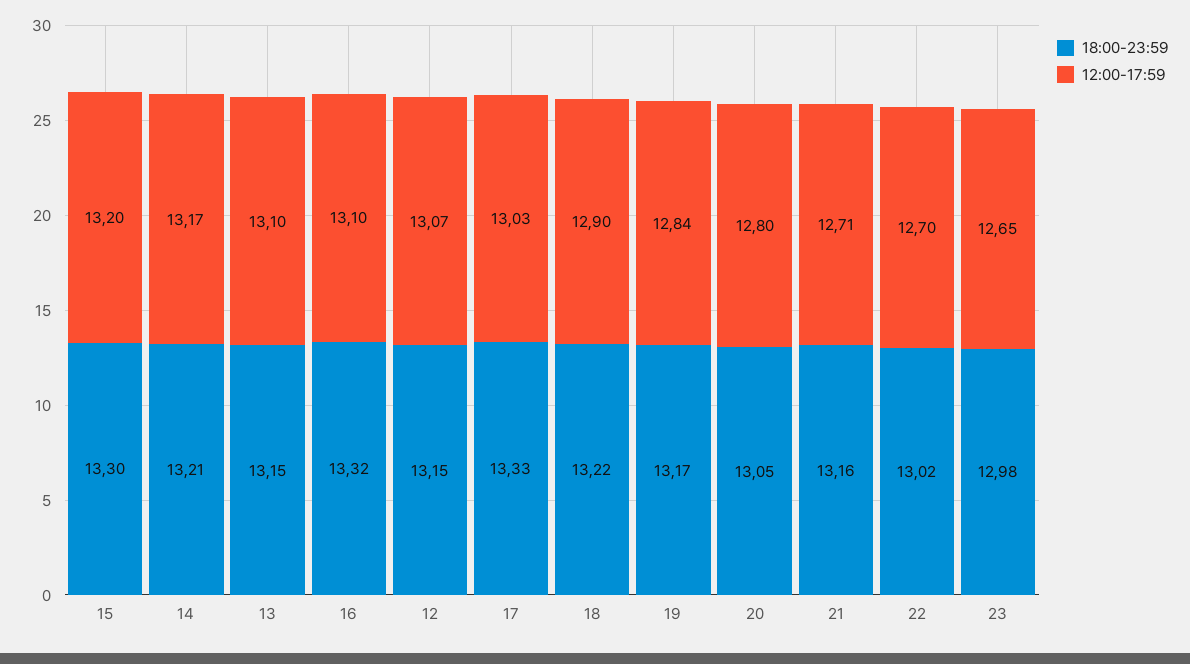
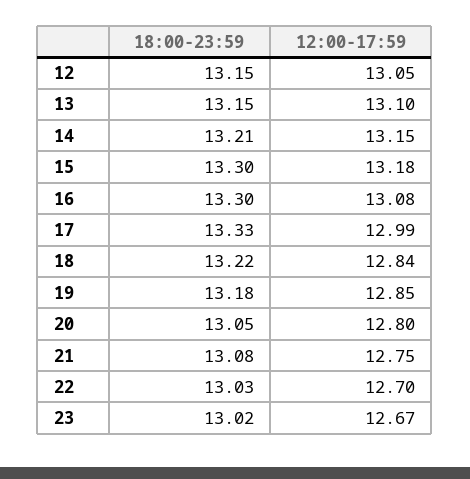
12:00-17:59, 15: 13.2 -> 13.18
12:00-17:59, 14: 13.17 -> 13.15
18:00-23:59, 16: 13.32 -> 13.3
12:00-17:59, 16: 13.1 -> 13.08
12:00-17:59, 12: 13.07 -> 13.05
12:00-17:59, 17: 13.03 -> 12.99
12:00-17:59, 18: 12.9 -> 12.84
18:00-23:59, 19: 13.17 -> 13.18
12:00-17:59, 19: 12.84 -> 12.85
18:00-23:59, 21: 13.16 -> 13.08
12:00-17:59, 21: 12.71 -> 12.75
18:00-23:59, 22: 13.02 -> 13.03
18:00-23:59, 23: 12.98 -> 13.02
12:00-17:59, 23: 12.65 -> 12.67

